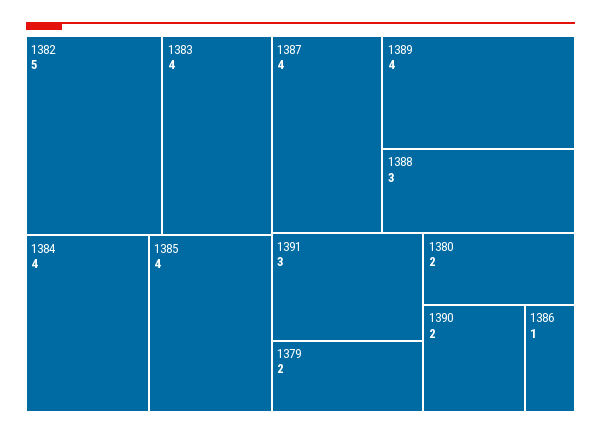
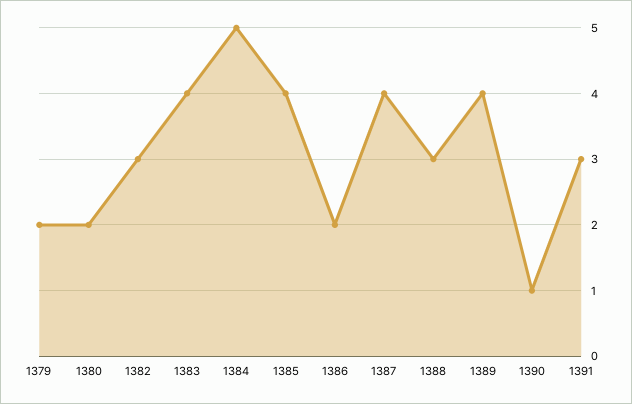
1382: 5 -> 3
1384: 4 -> 5
1390: 2 -> 1
1386: 1 -> 2

